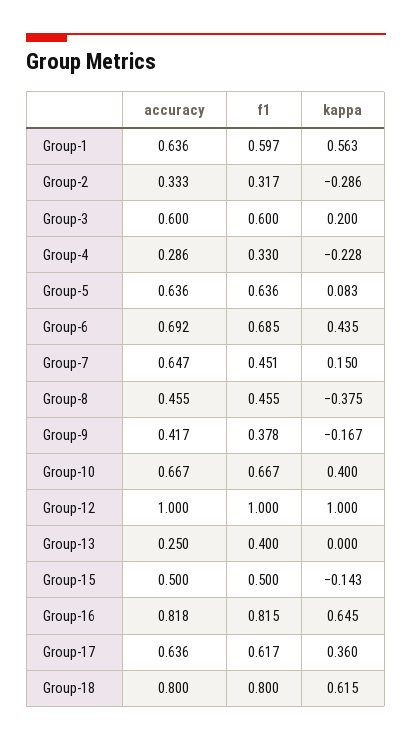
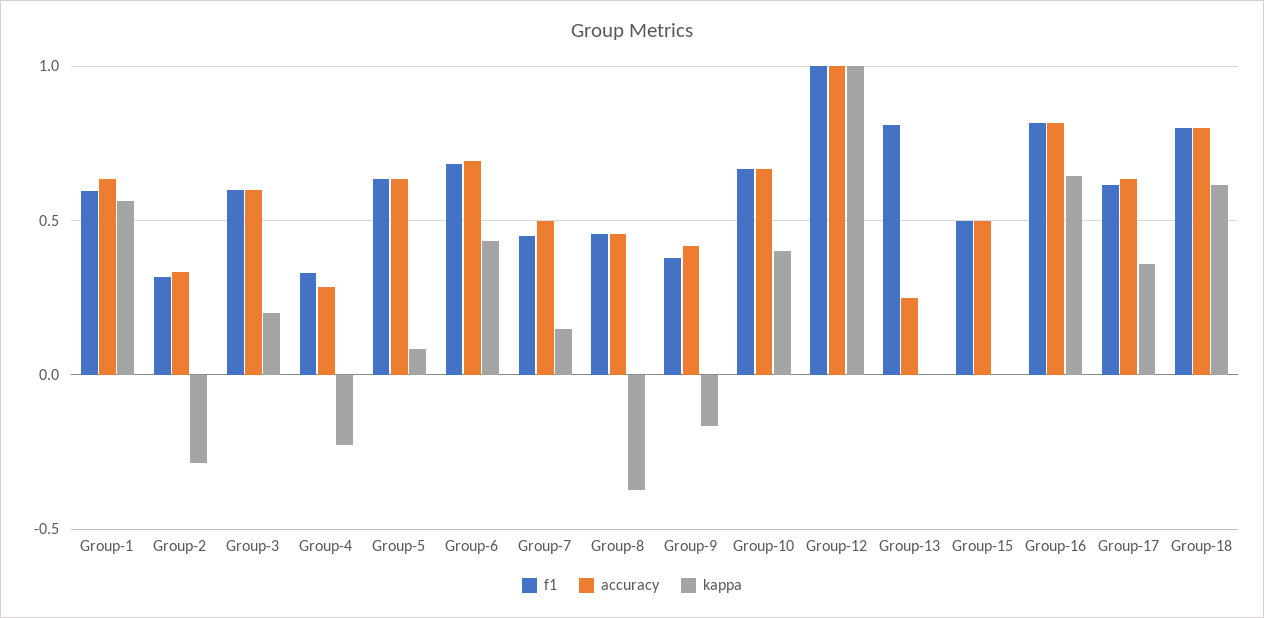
accuracy, Group-7: 0.647 -> 0.5
f1, Group-13: 0.4 -> 0.8
kappa, Group-15: -0.143 -> 0

